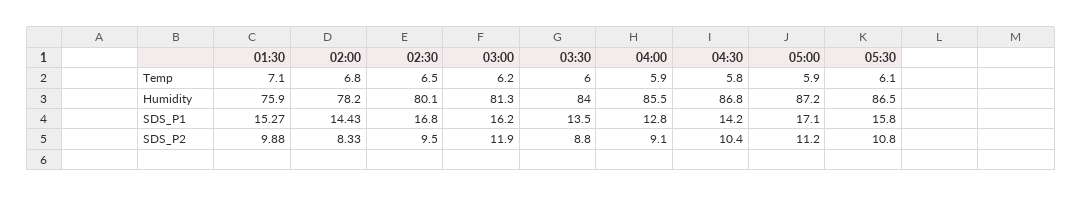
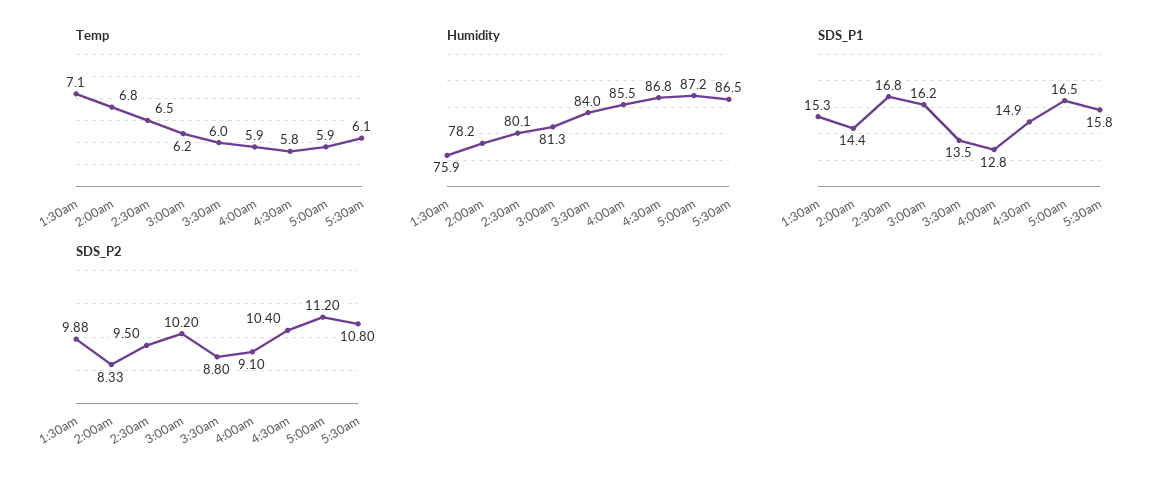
SDS_P1, 04:30: 14.2 -> 14.9
SDS_P1, 05:00: 17.1 -> 16.5
SDS_P2, 03:00: 11.9 -> 10.2

